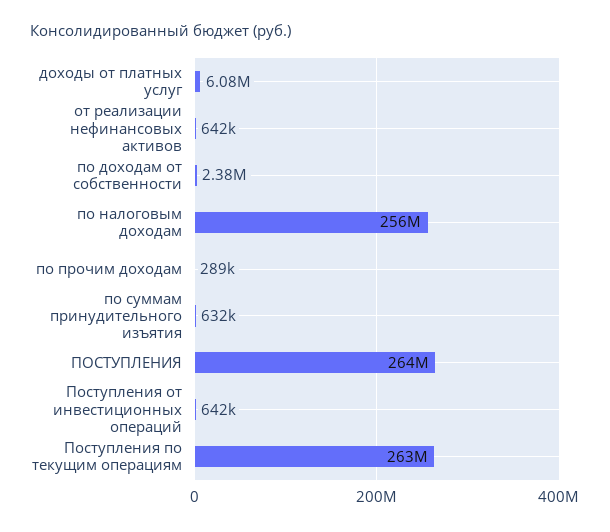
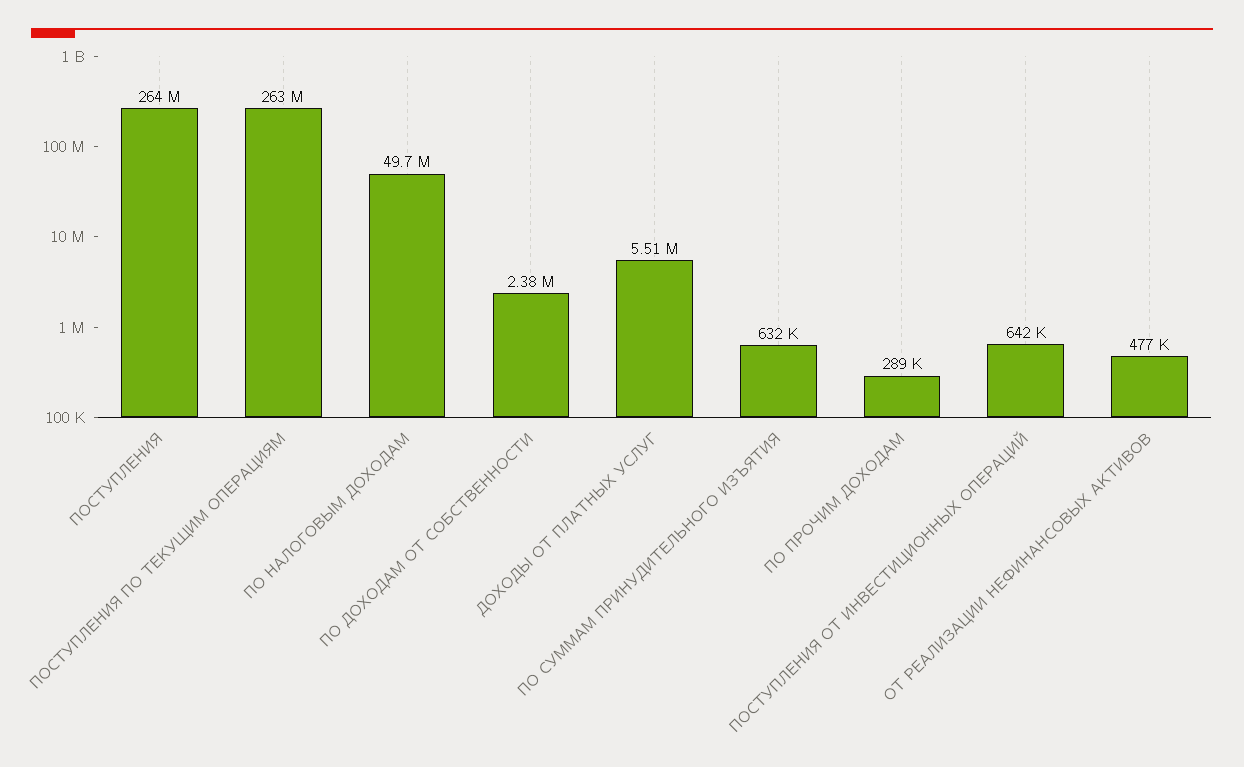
доходы от платных услуг: 6080000 -> 5510000
от реализации нефинансовых активов: 642000 -> 477000
по налоговым доходам: 256000000 -> 49700000

